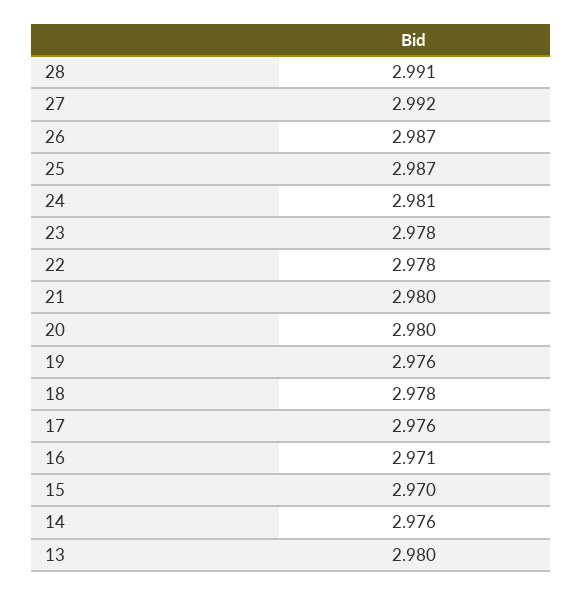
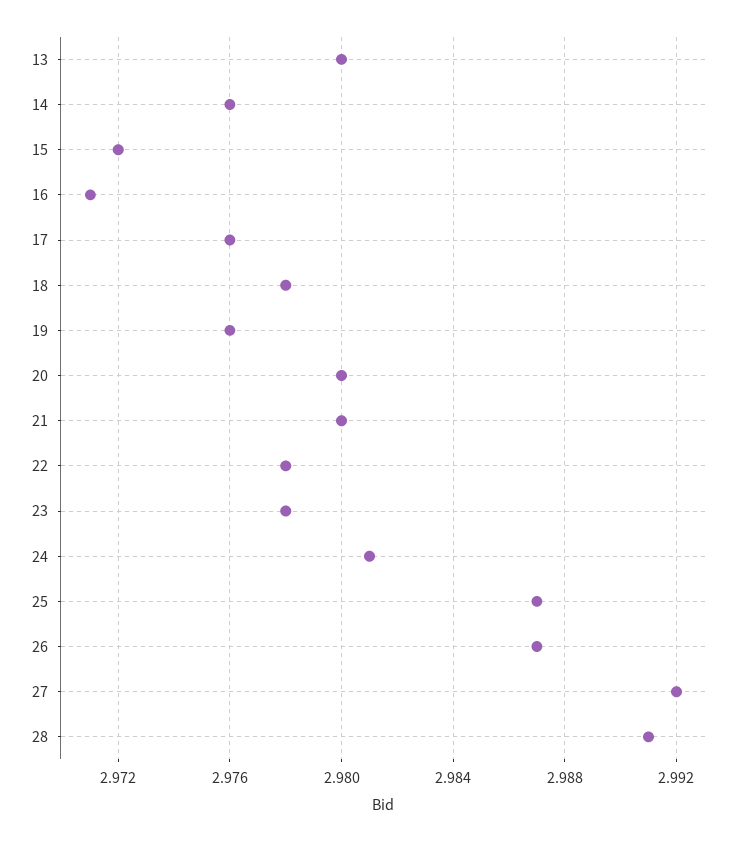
15: 2.97 -> 2.972

